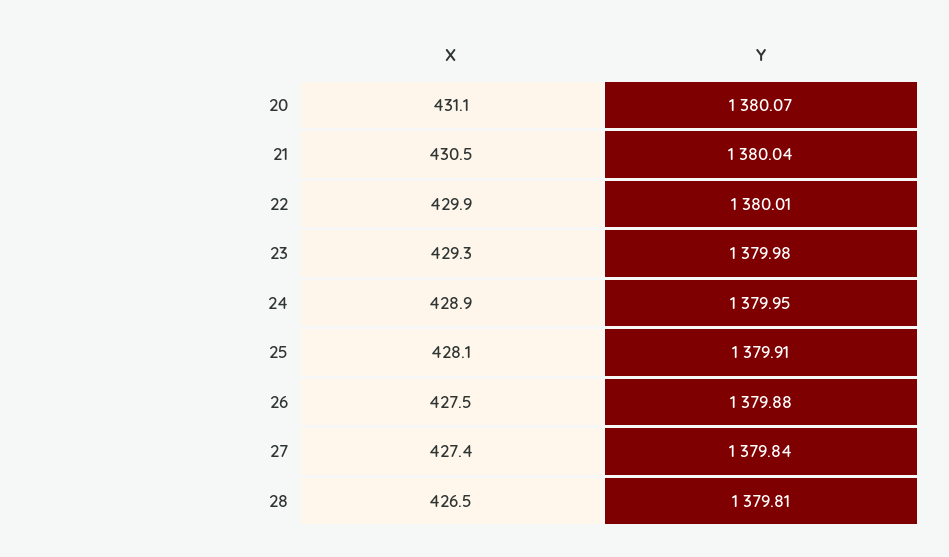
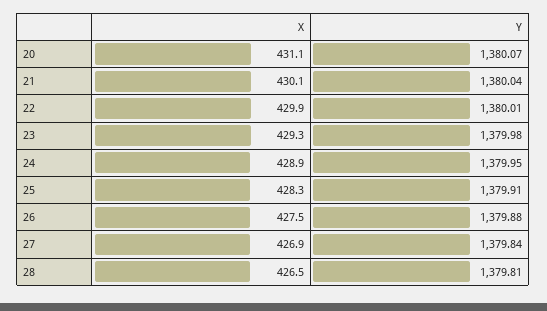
X, 21: 430.5 -> 430.1
X, 25: 428.1 -> 428.3
X, 27: 427.4 -> 426.9

